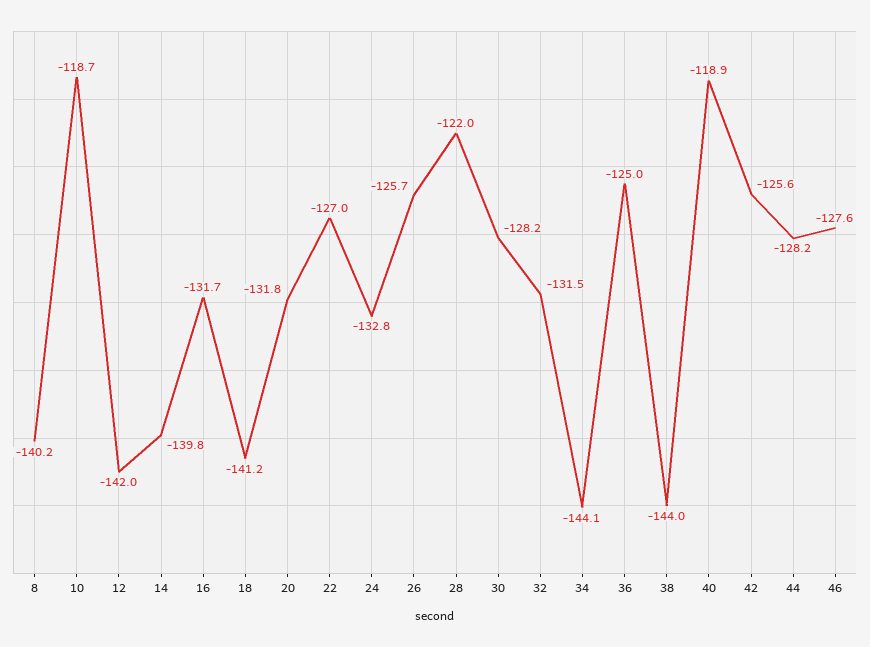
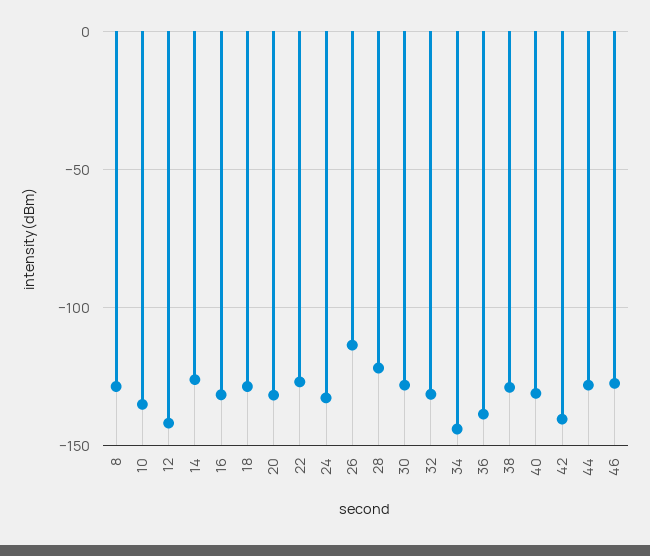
8: -140.2 -> -130
10: -118.7 -> -135
14: -139.8 -> -125
18: -141.2 -> -130
26: -125.7 -> -115
36: -125 -> -140
38: -144 -> -130
40: -118.9 -> -130
42: -125.6 -> -140

